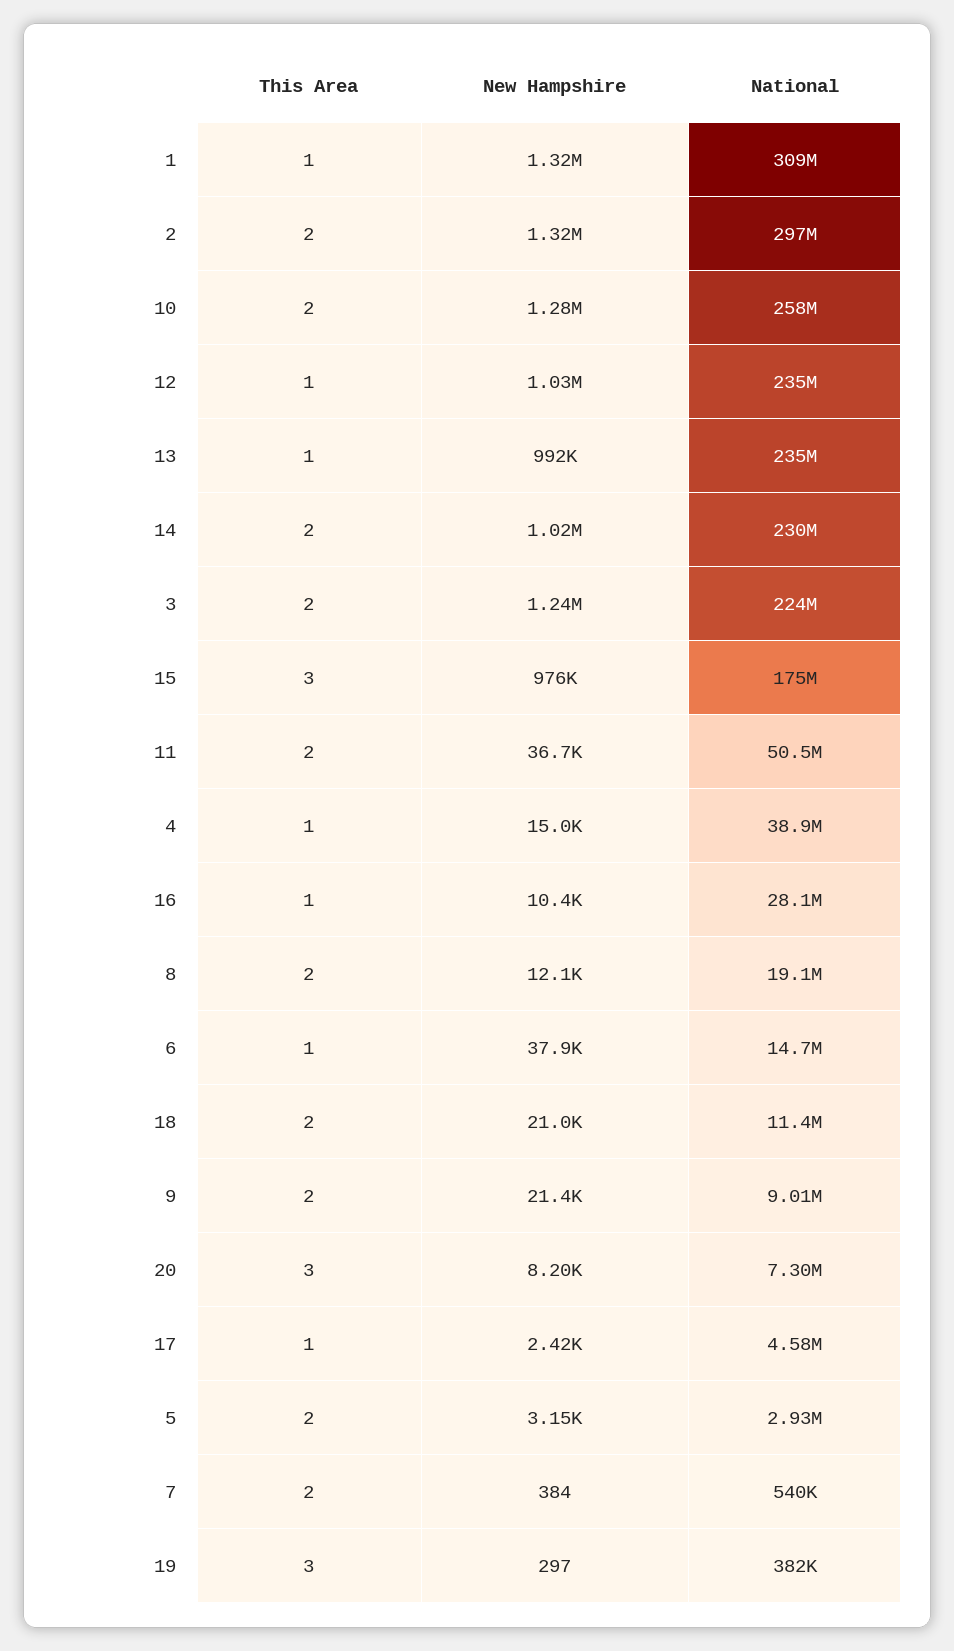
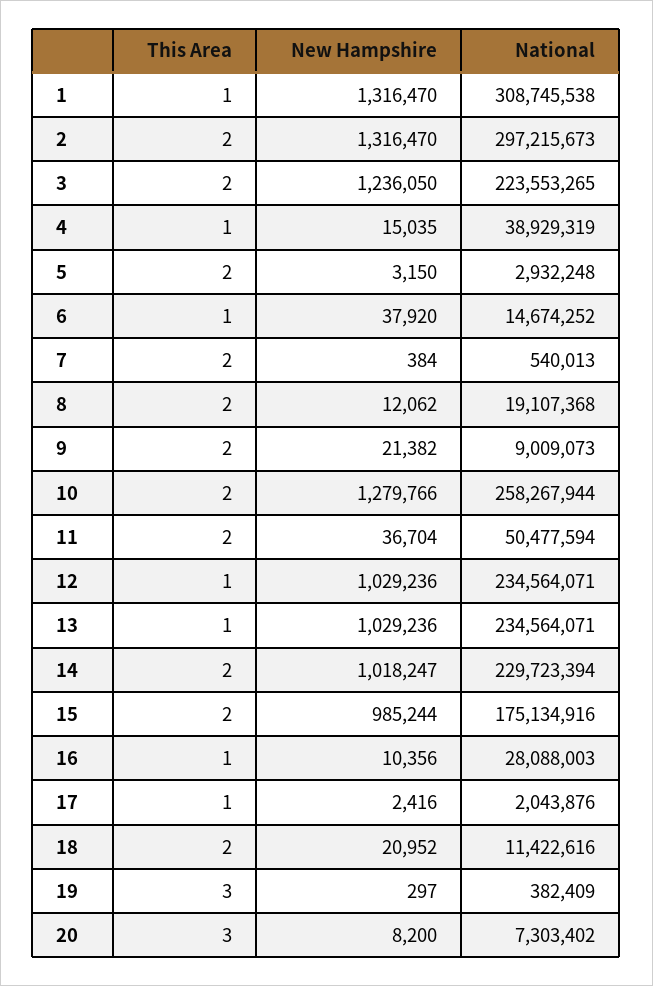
New Hampshire, 13: 992000 -> 1029236
This Area, 15: 3 -> 2
New Hampshire, 15: 976000 -> 985244
National, 17: 4580000 -> 2043876

